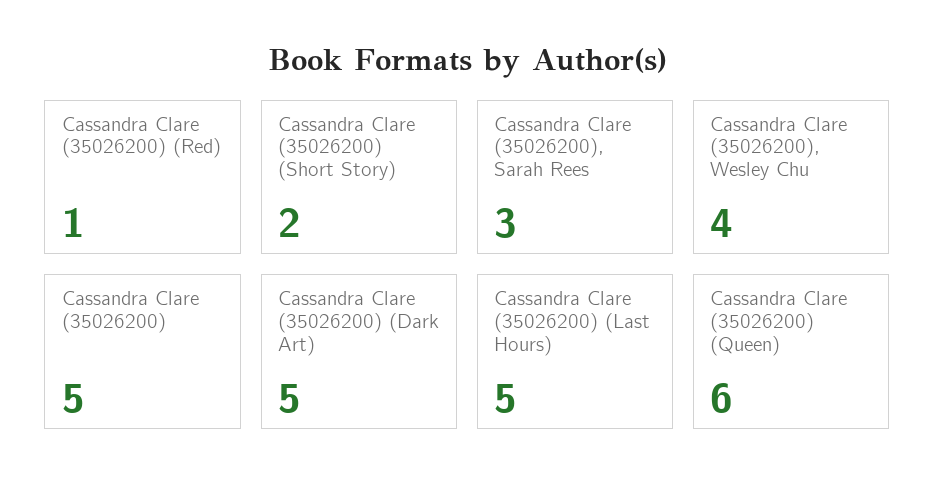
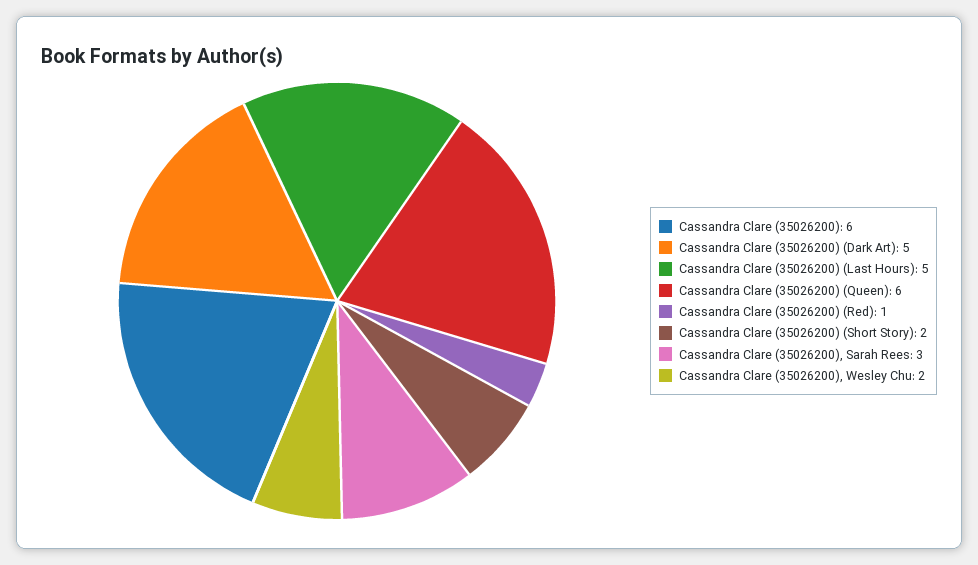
Cassandra Clare (35026200), Wesley Chu: 4 -> 2
Cassandra Clare (35026200): 5 -> 6

